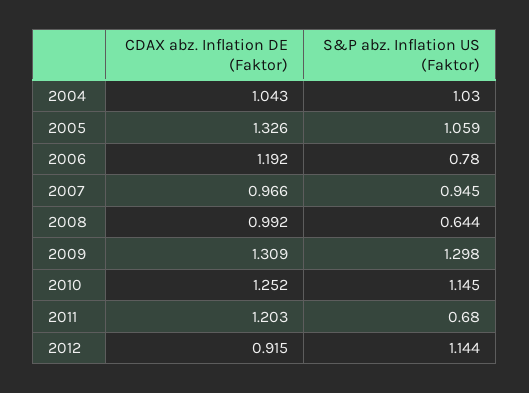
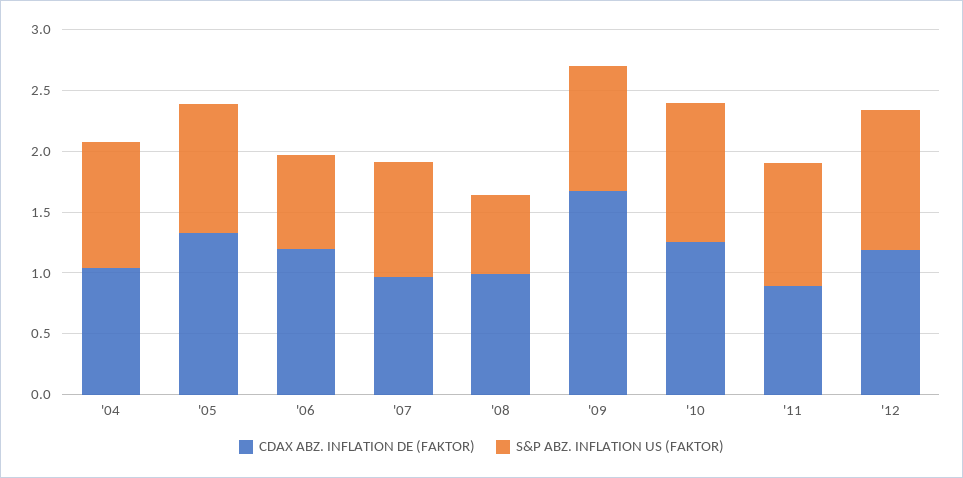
CDAX abz. Inflation DE (Faktor), 2009: 1.309 -> 1.7
S&P abz. Inflation US (Faktor), 2009: 1.298 -> 1
CDAX abz. Inflation DE (Faktor), 2011: 1.203 -> 0.9
S&P abz. Inflation US (Faktor), 2011: 0.68 -> 1
CDAX abz. Inflation DE (Faktor), 2012: 0.915 -> 1.2

